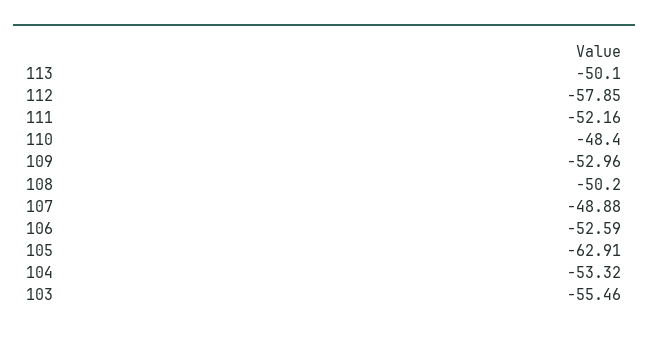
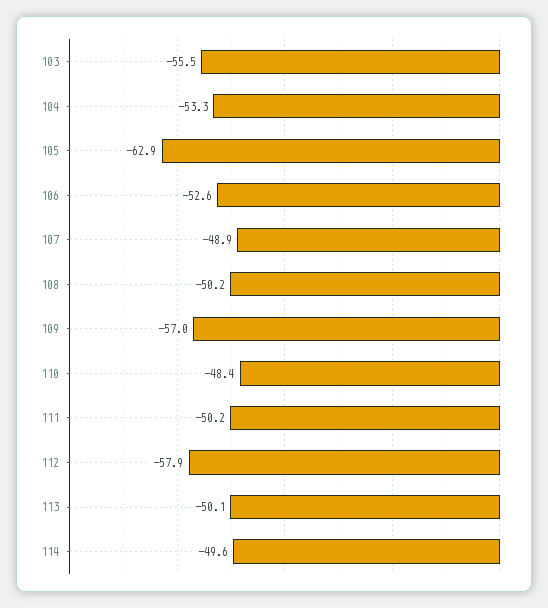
111: -52.16 -> -50.2
109: -52.96 -> -57
114: none -> -49.6

